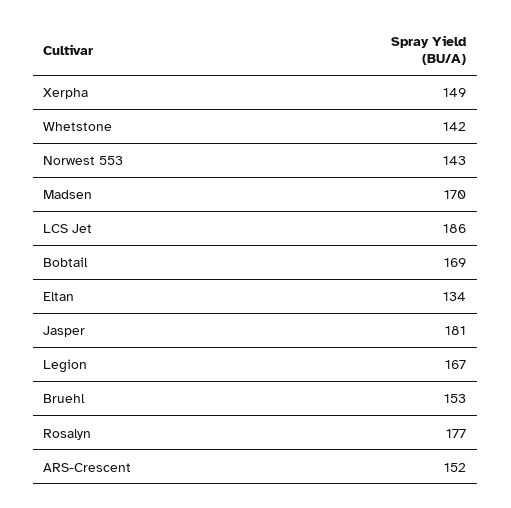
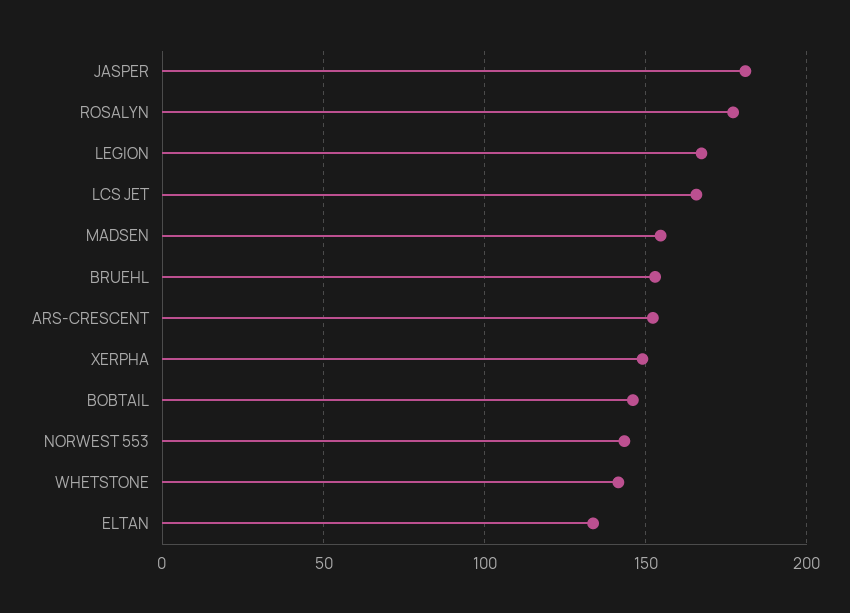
Madsen: 170 -> 155
LCS Jet: 186 -> 165
Bobtail: 169 -> 145

